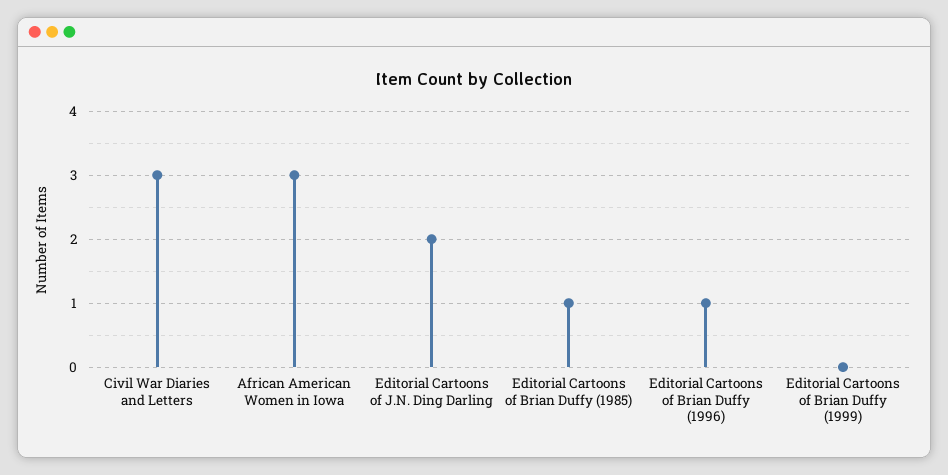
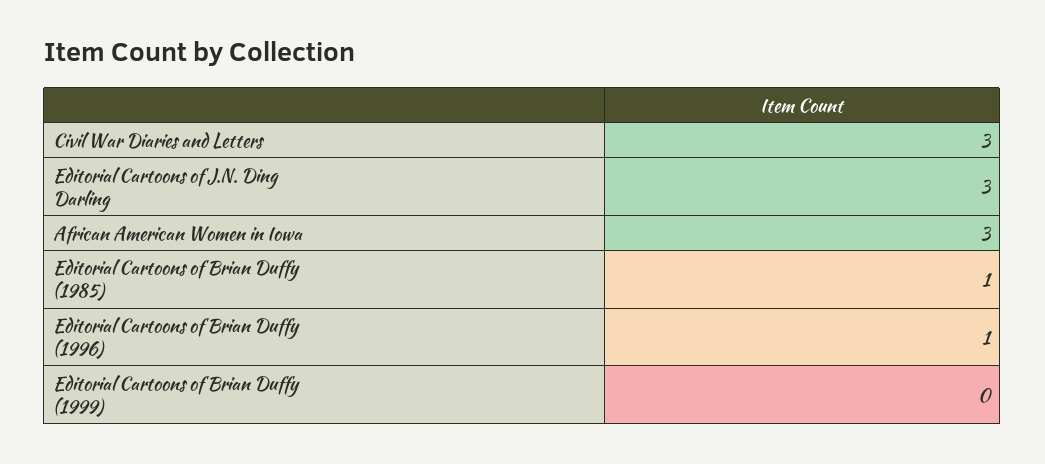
Editorial Cartoons of J.N. Ding Darling: 2 -> 3

